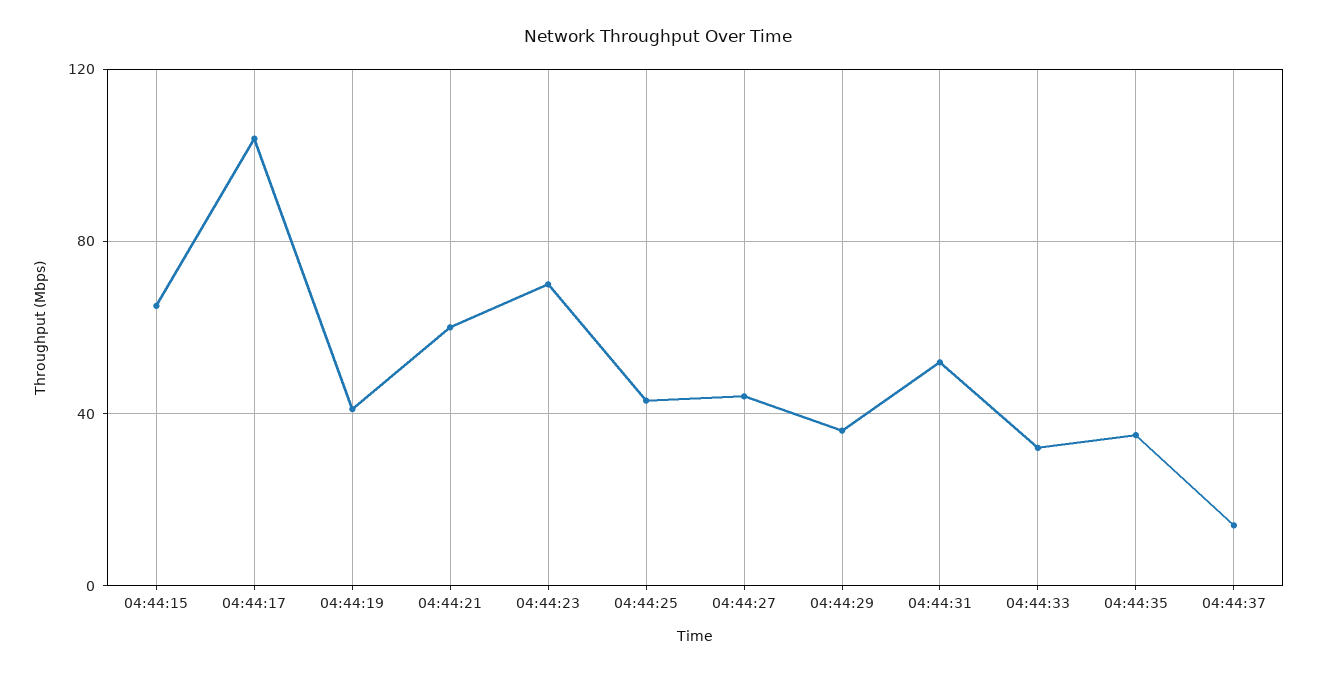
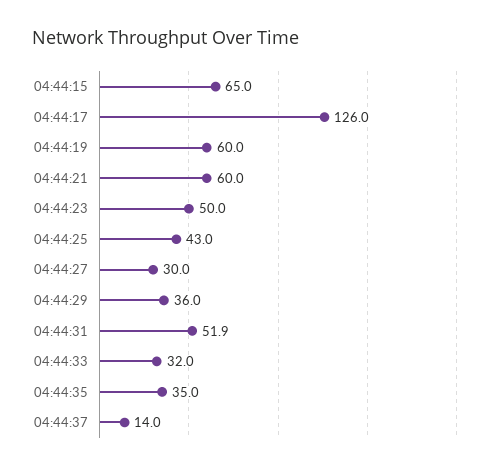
04:44:17: 105 -> 126
04:44:19: 40 -> 60
04:44:23: 70 -> 50
04:44:27: 45 -> 30

